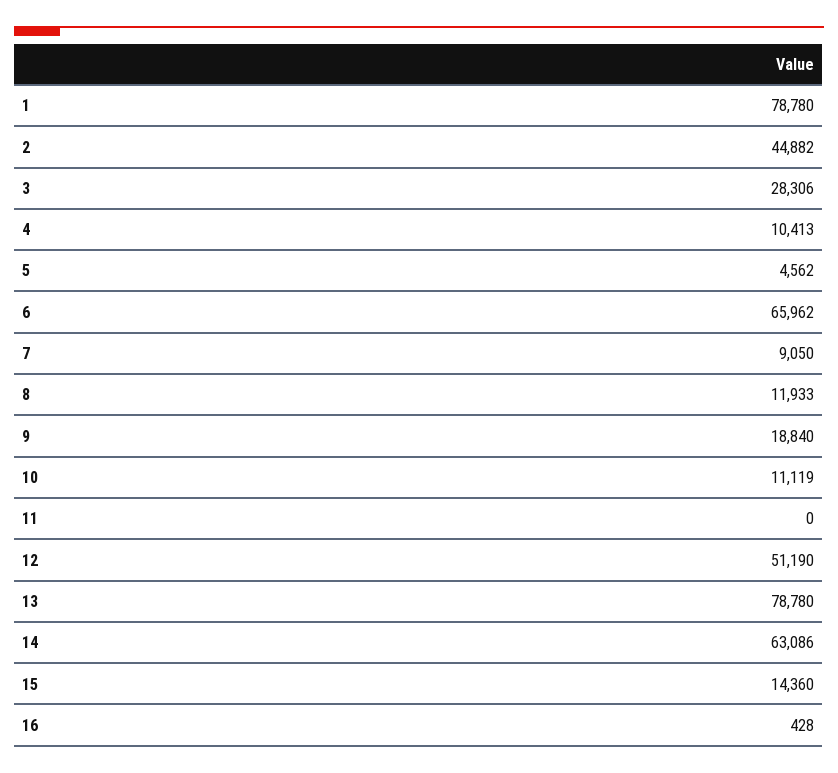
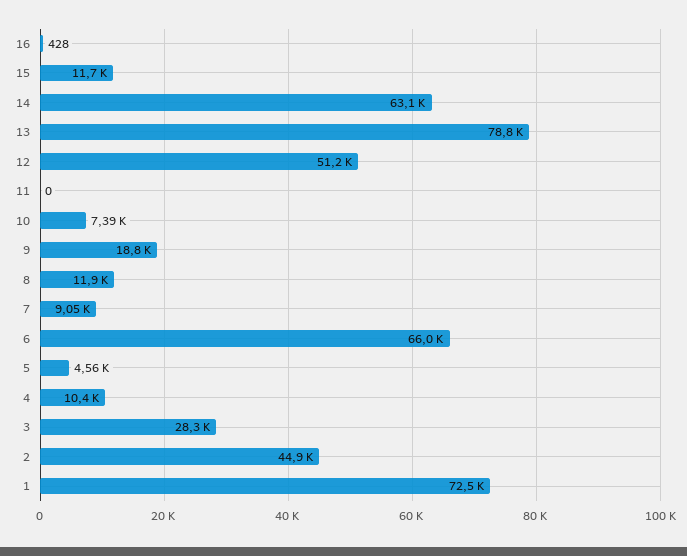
1: 78780 -> 72500
10: 11119 -> 7390
15: 14360 -> 11700

